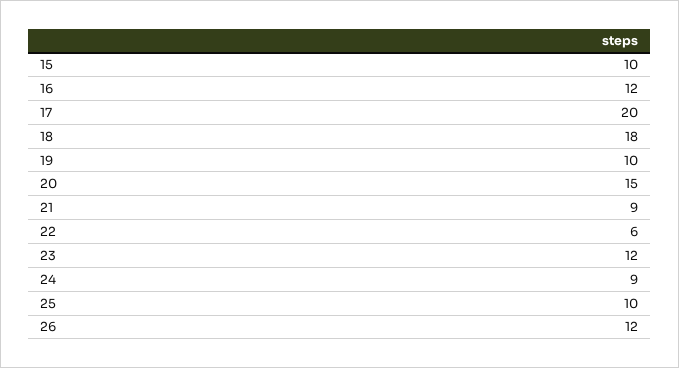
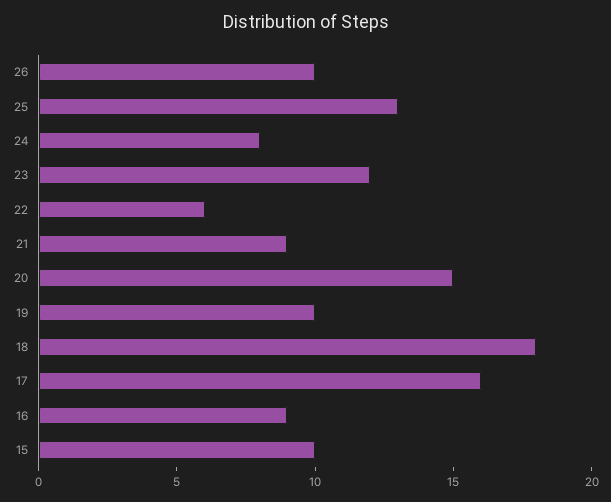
16: 12 -> 9
17: 20 -> 16
24: 9 -> 8
25: 10 -> 13
26: 12 -> 10

